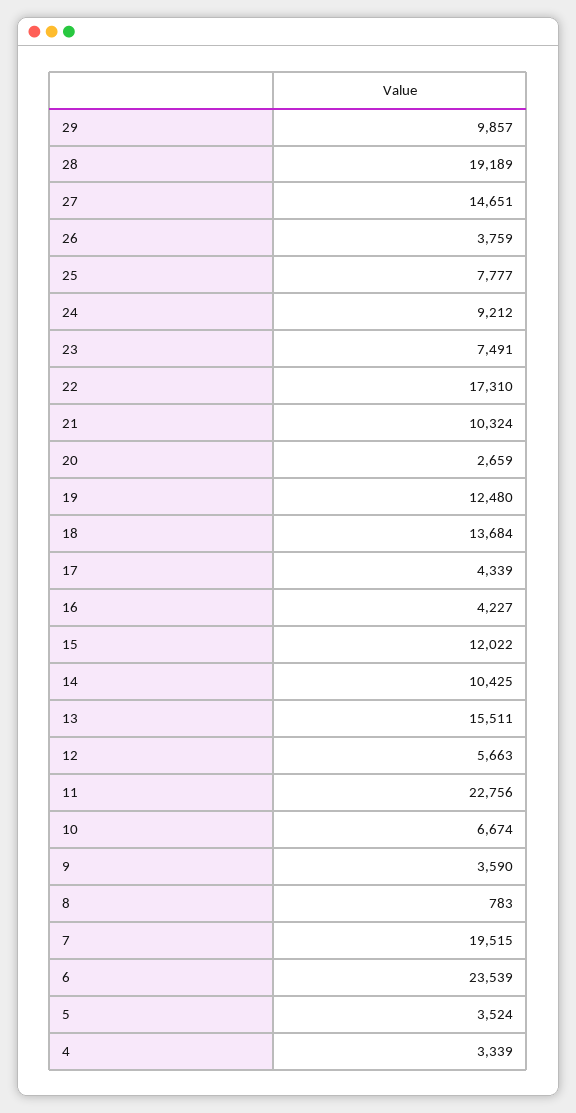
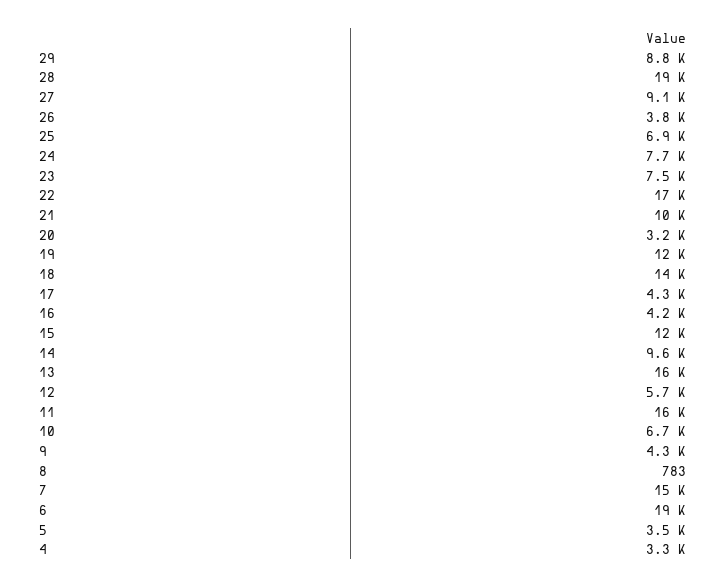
29: 9857 -> 8800
27: 14651 -> 9100
25: 7777 -> 6900
24: 9212 -> 7700
20: 2659 -> 3200
14: 10425 -> 9600
11: 22756 -> 16000
9: 3590 -> 4300
7: 19515 -> 15000
6: 23539 -> 19000

